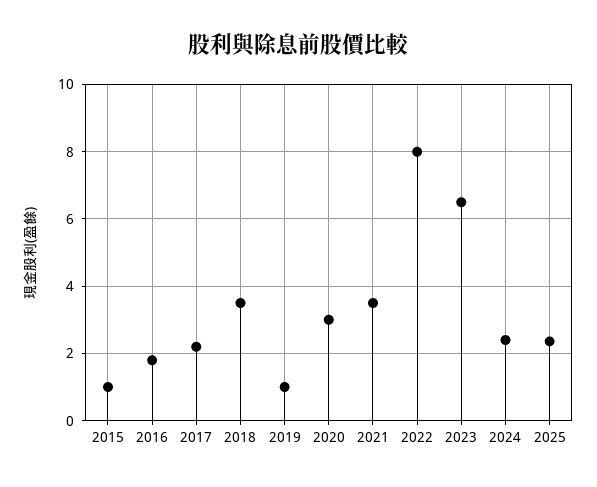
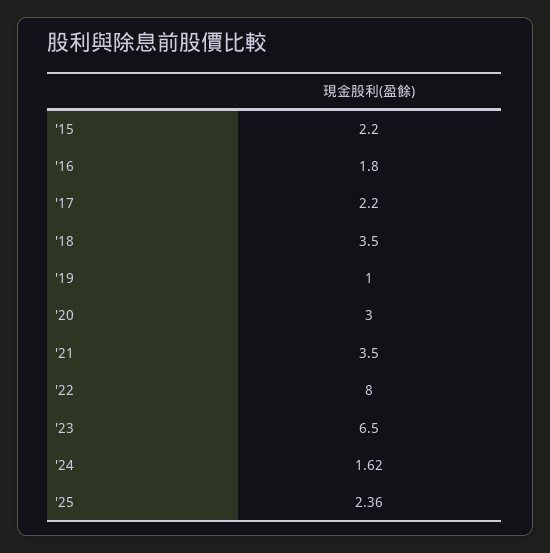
2015: 1 -> 2.2
2024: 2.4 -> 1.62

